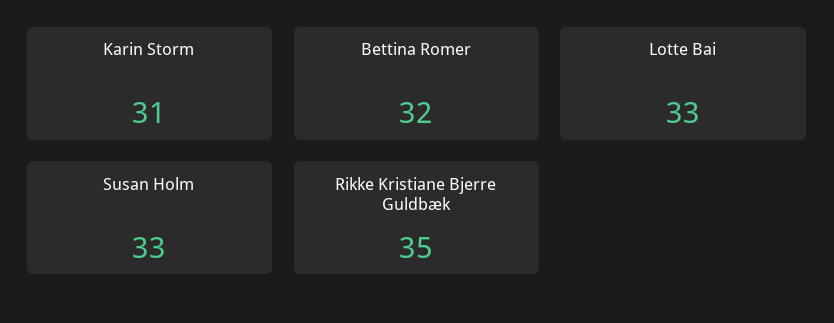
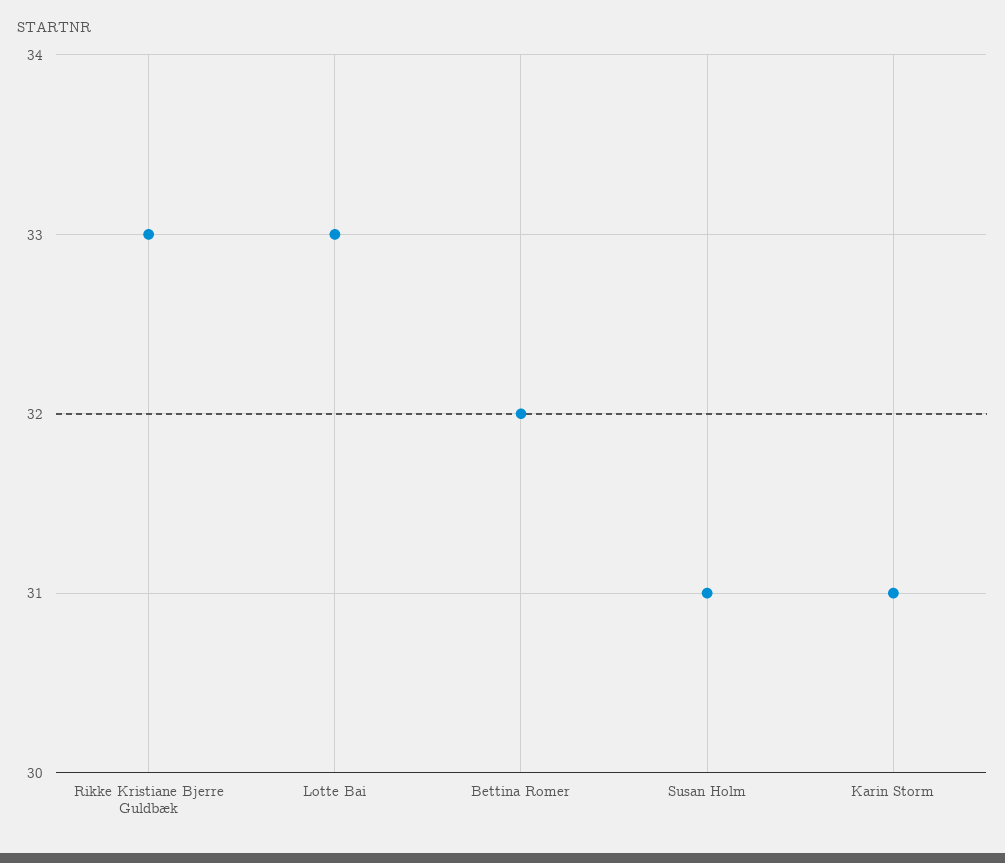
Susan Holm: 33 -> 31
Rikke Kristiane Bjerre Guldbæk: 35 -> 33

